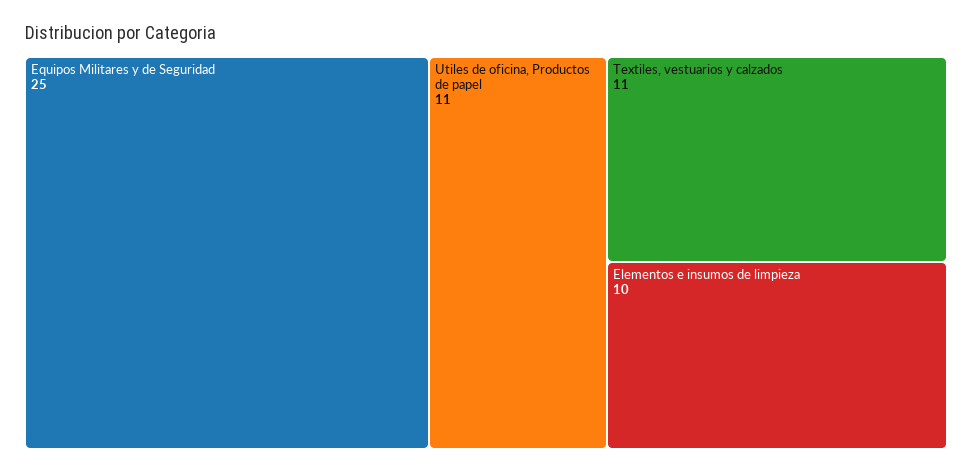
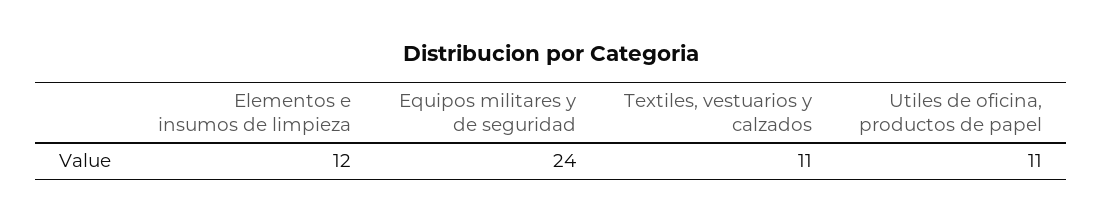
Equipos Militares y de Seguridad: 25 -> 24
Elementos e insumos de limpieza: 10 -> 12

